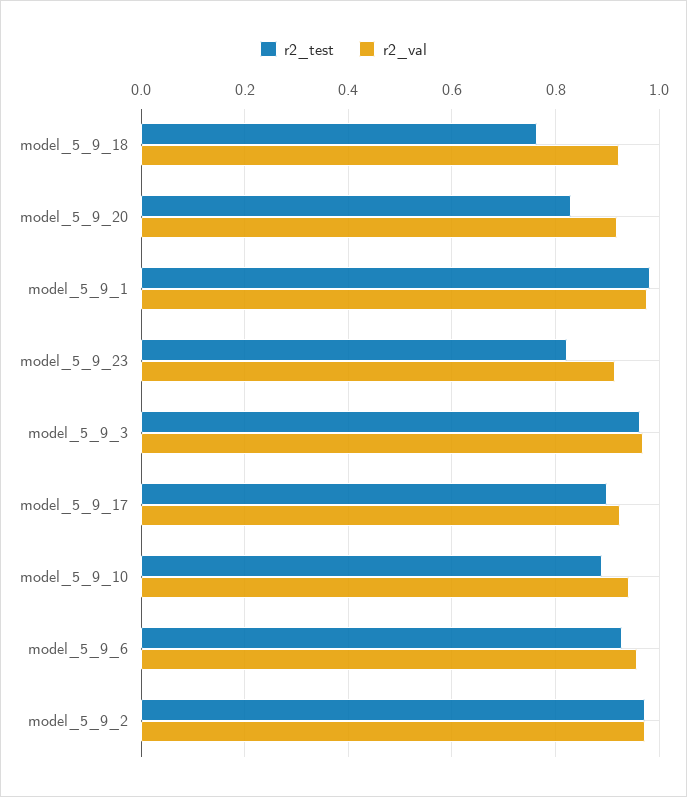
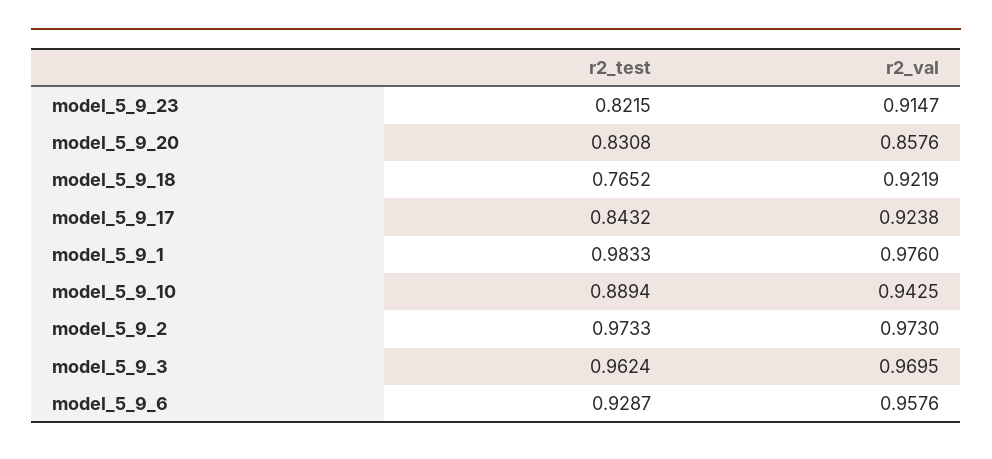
r2_val, model_5_9_20: 0.92 -> 0.8576
r2_test, model_5_9_17: 0.9 -> 0.8432

